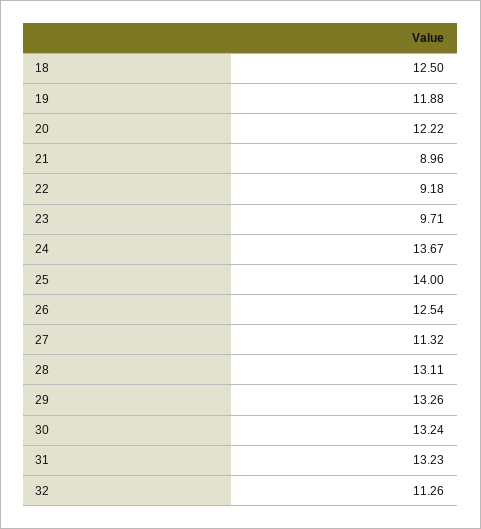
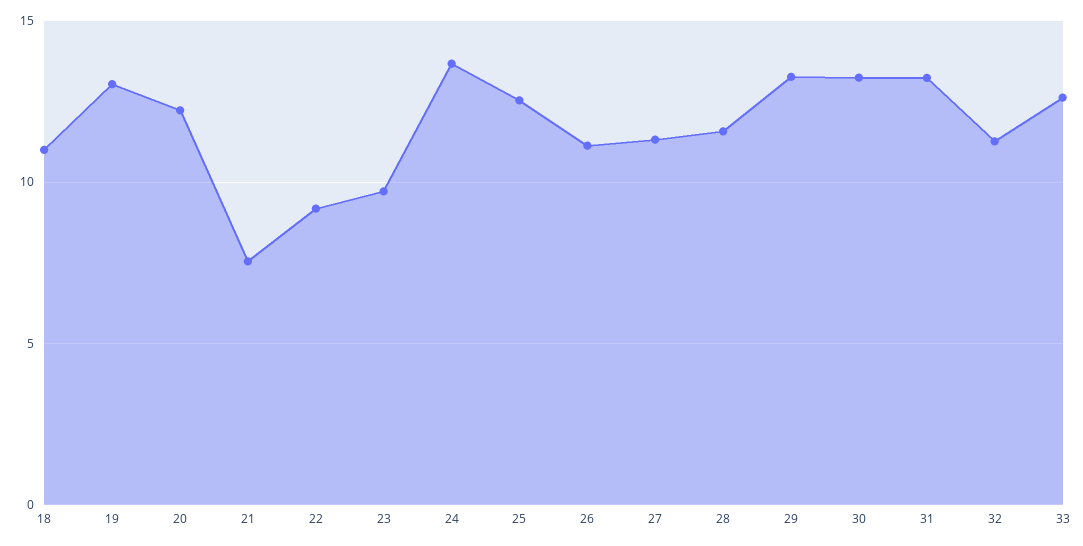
18: 12.5 -> 11
19: 11.88 -> 13
21: 8.96 -> 7.5
25: 14 -> 12.5
26: 12.54 -> 11
28: 13.11 -> 11.5
33: none -> 12.5

